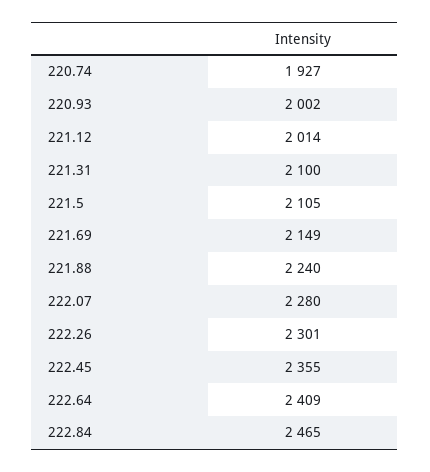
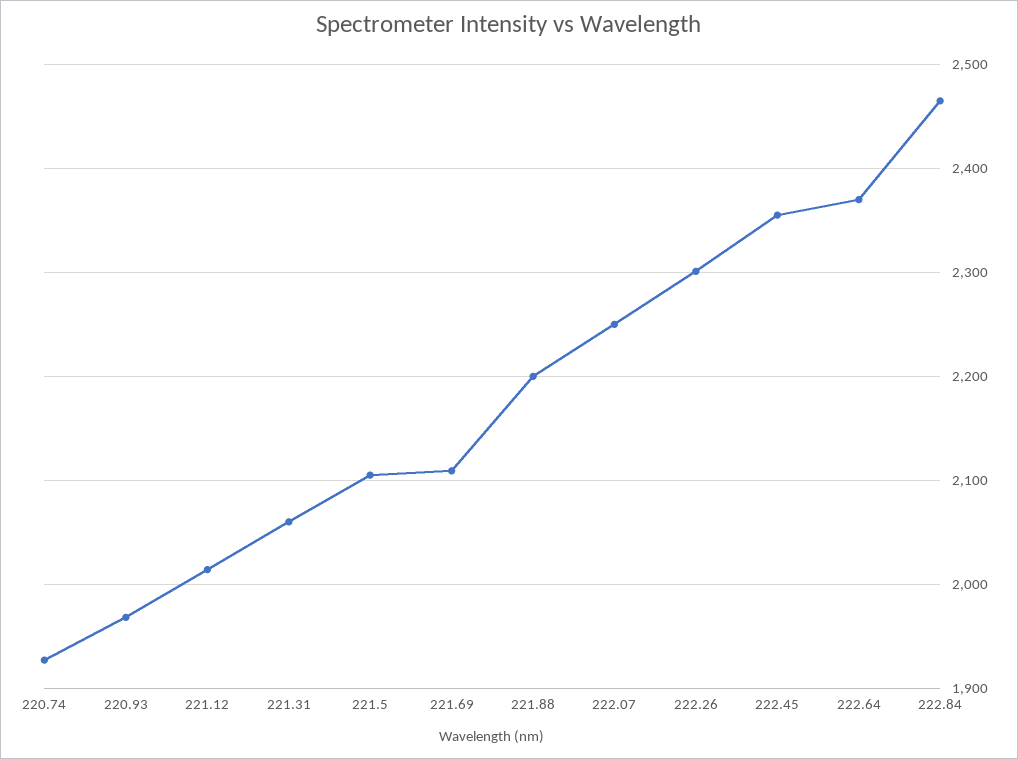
220.93: 2002 -> 1970
221.31: 2100 -> 2060
221.69: 2149 -> 2110
221.88: 2240 -> 2200
222.07: 2280 -> 2250
222.64: 2409 -> 2370

